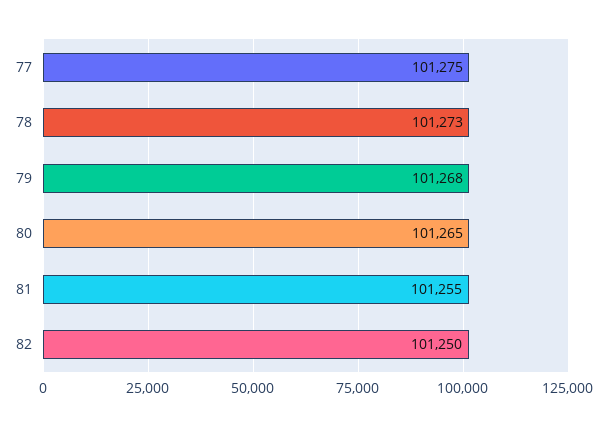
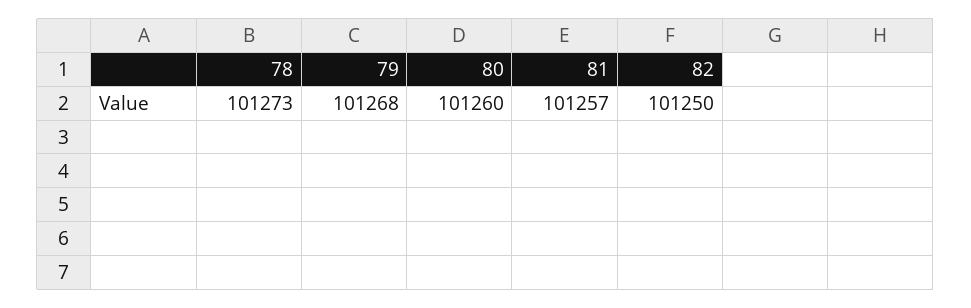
77: 101275 -> none
80: 101265 -> 101260
81: 101255 -> 101257

